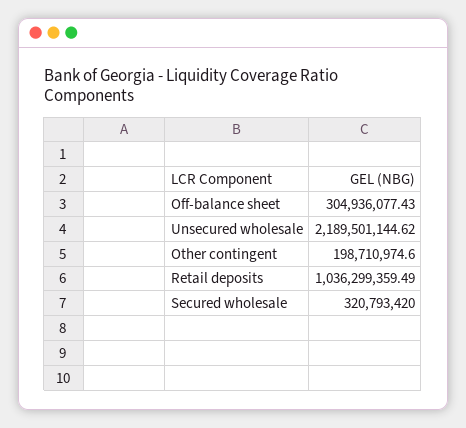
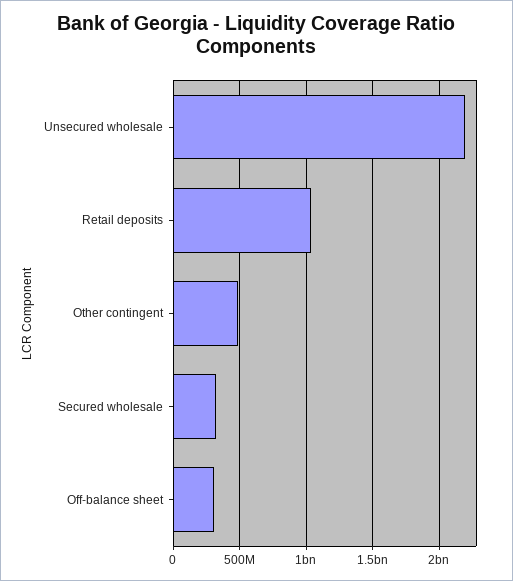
Other contingent: 198710974.6 -> 500000000

